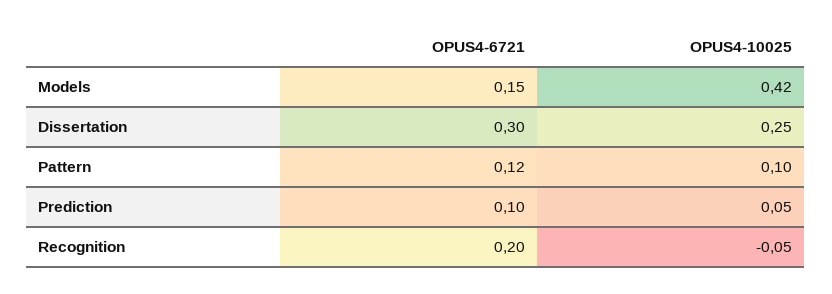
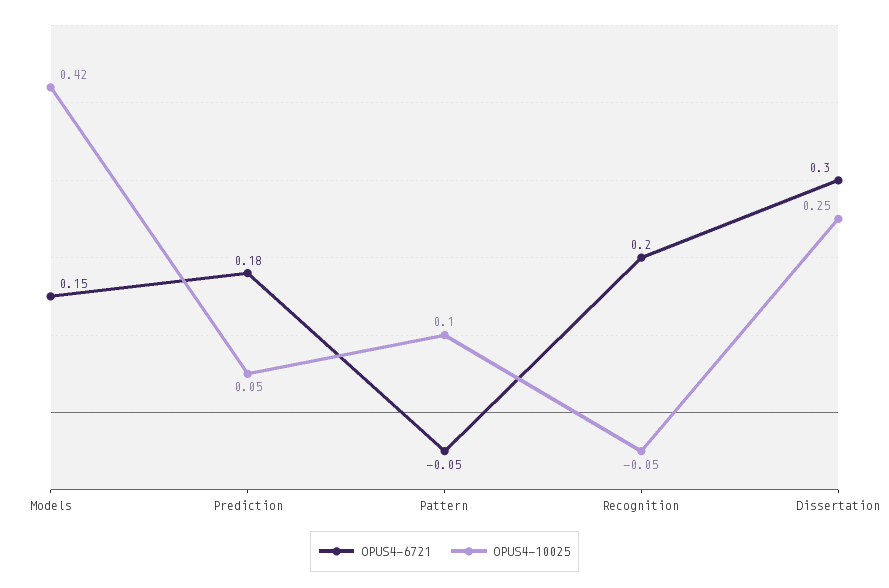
OPUS4-6721, Pattern: 0.12 -> -0.05
OPUS4-6721, Prediction: 0.1 -> 0.18

